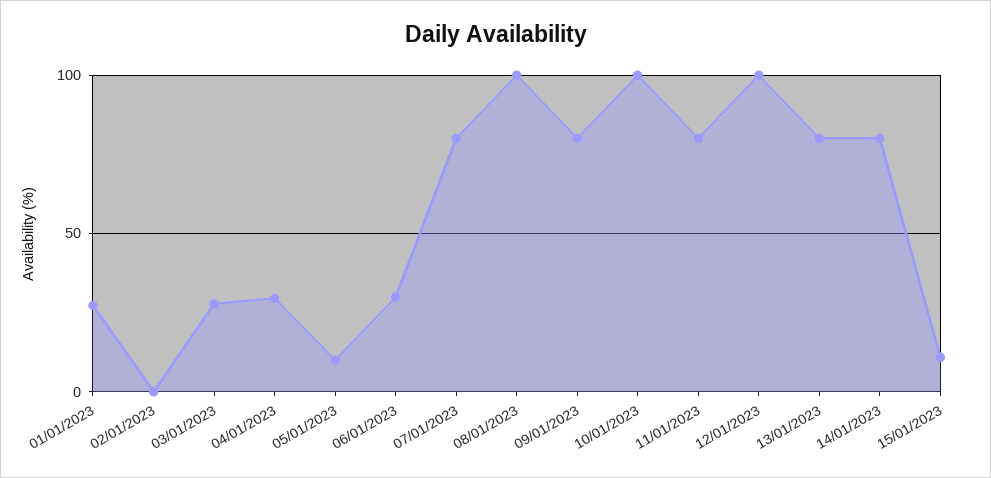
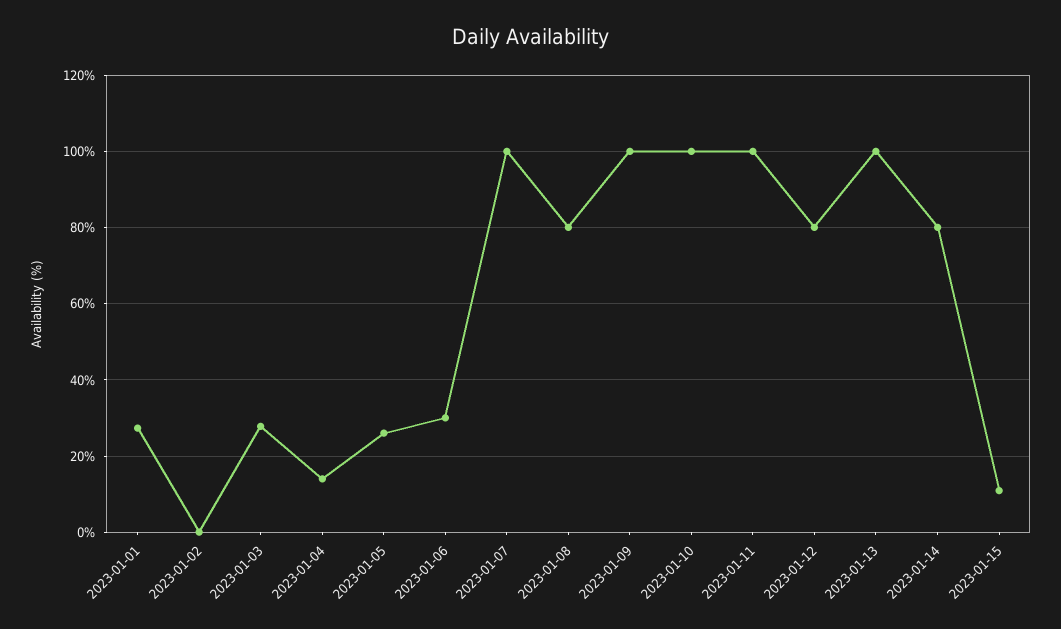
04/01/2023: 30 -> 14
05/01/2023: 10 -> 26
07/01/2023: 80 -> 100
08/01/2023: 100 -> 80
09/01/2023: 80 -> 100
11/01/2023: 80 -> 100
12/01/2023: 100 -> 80
13/01/2023: 80 -> 100

